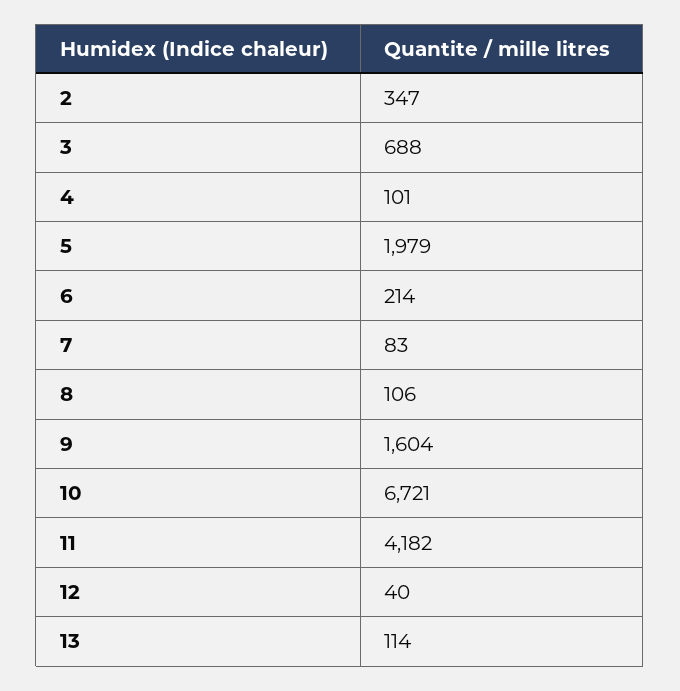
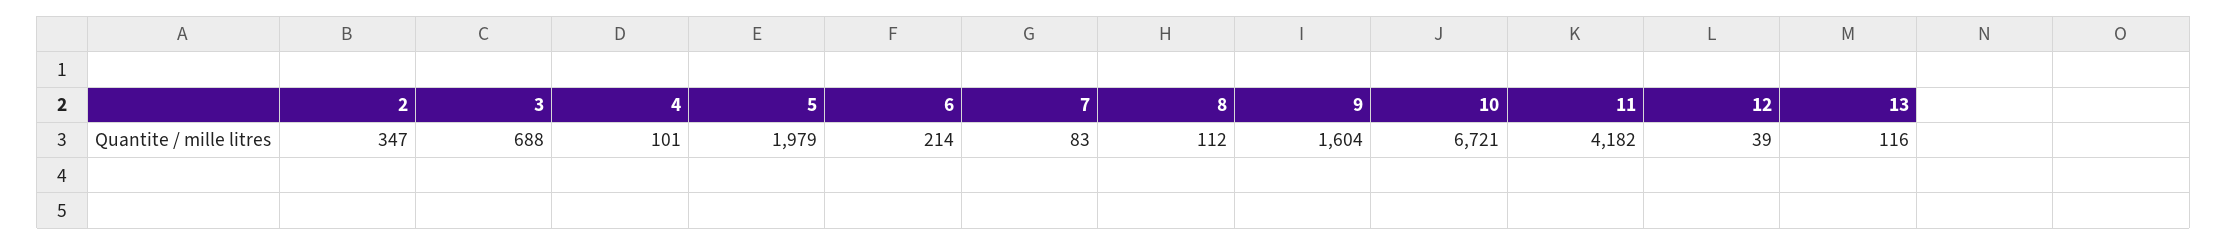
8: 106 -> 112
12: 40 -> 39
13: 114 -> 116

